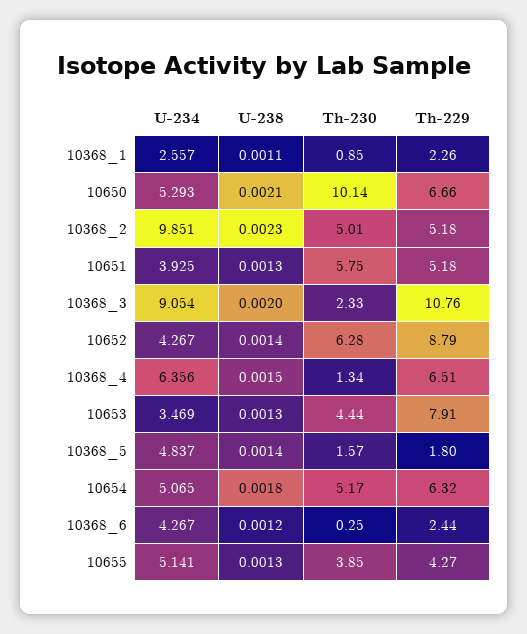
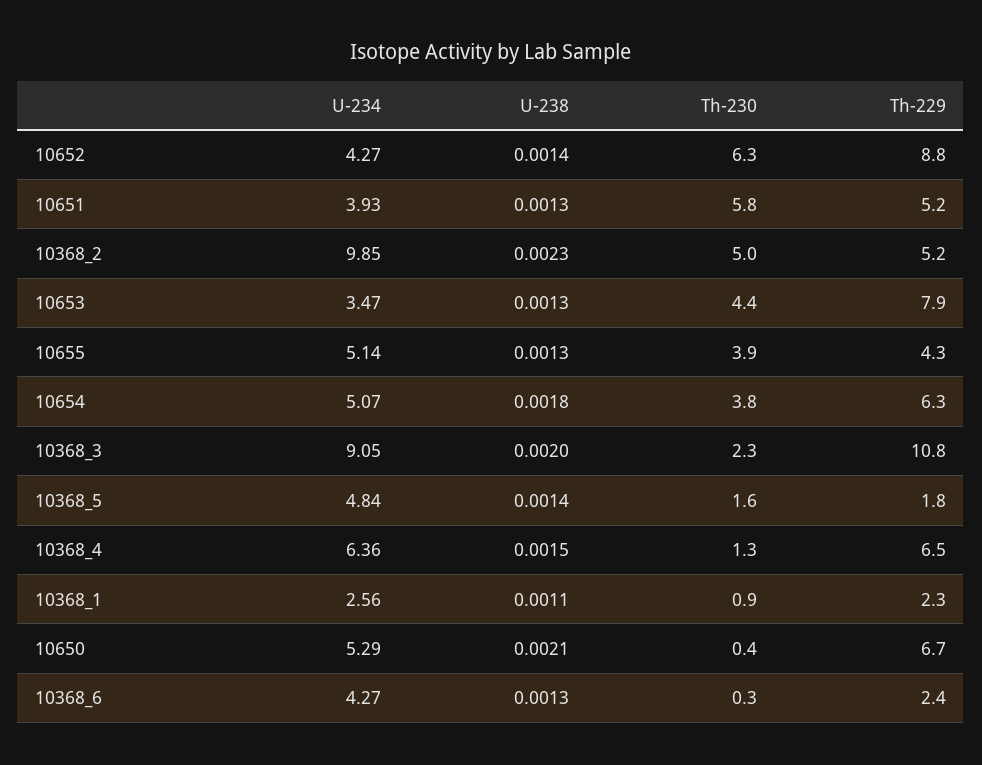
Th-230, 10650: 10.14 -> 0.4
Th-230, 10654: 5.17 -> 3.8
U-238, 10368_6: 0.0012 -> 0.0013

